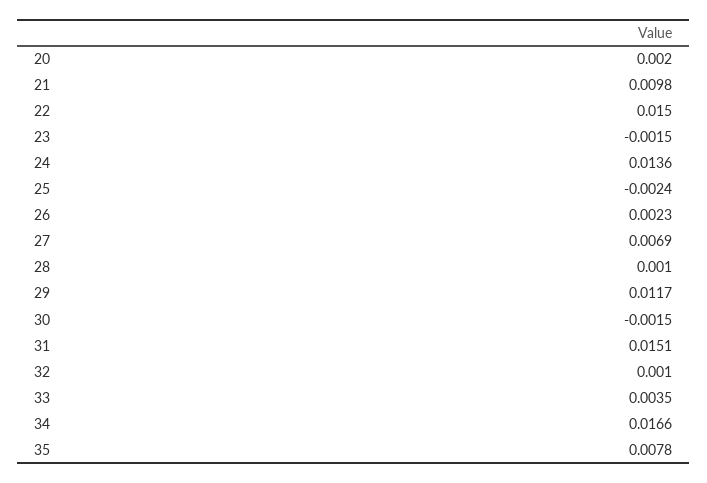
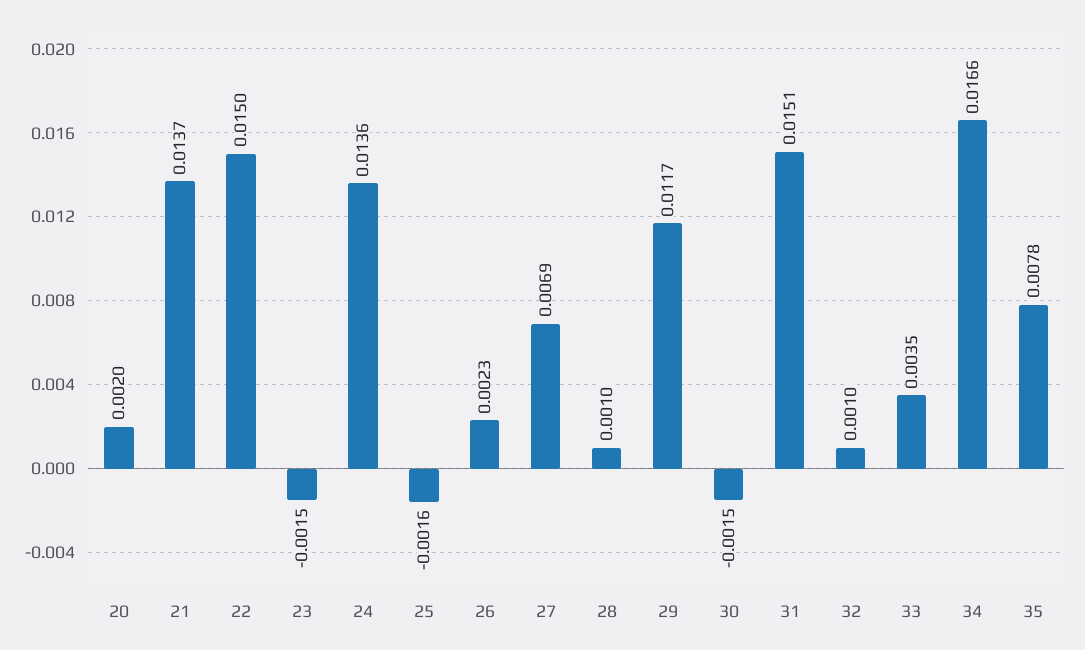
21: 0.0098 -> 0.0137
25: -0.0024 -> -0.0016

